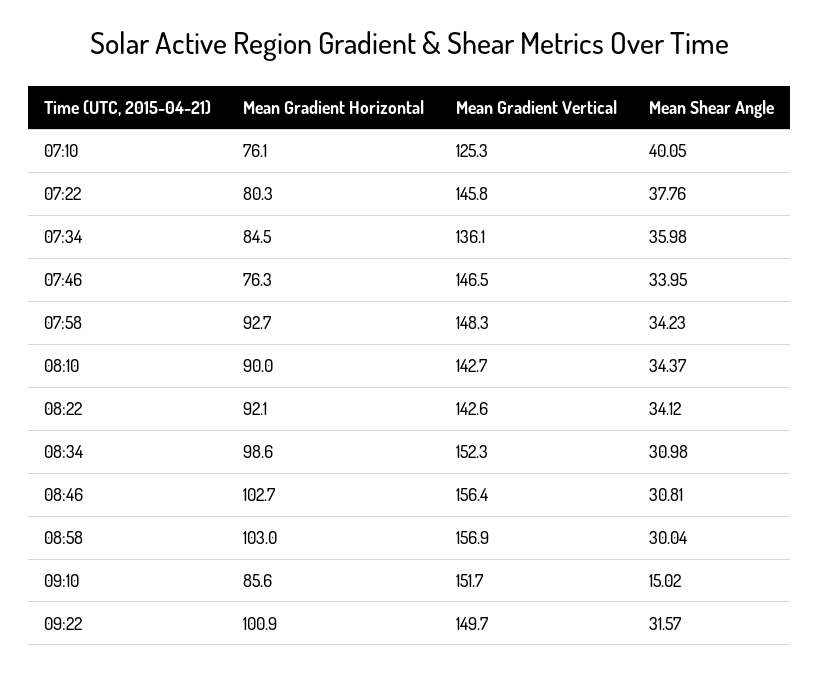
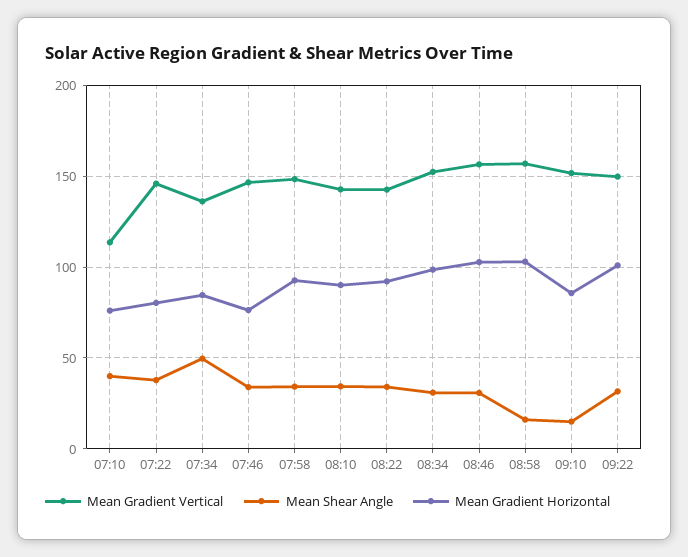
Mean Gradient Vertical, 07:10: 125.3 -> 115
Mean Shear Angle, 07:34: 35.98 -> 50
Mean Shear Angle, 08:58: 30.04 -> 15

